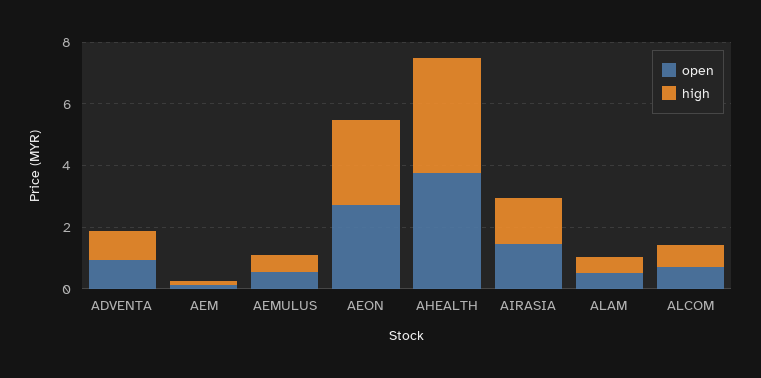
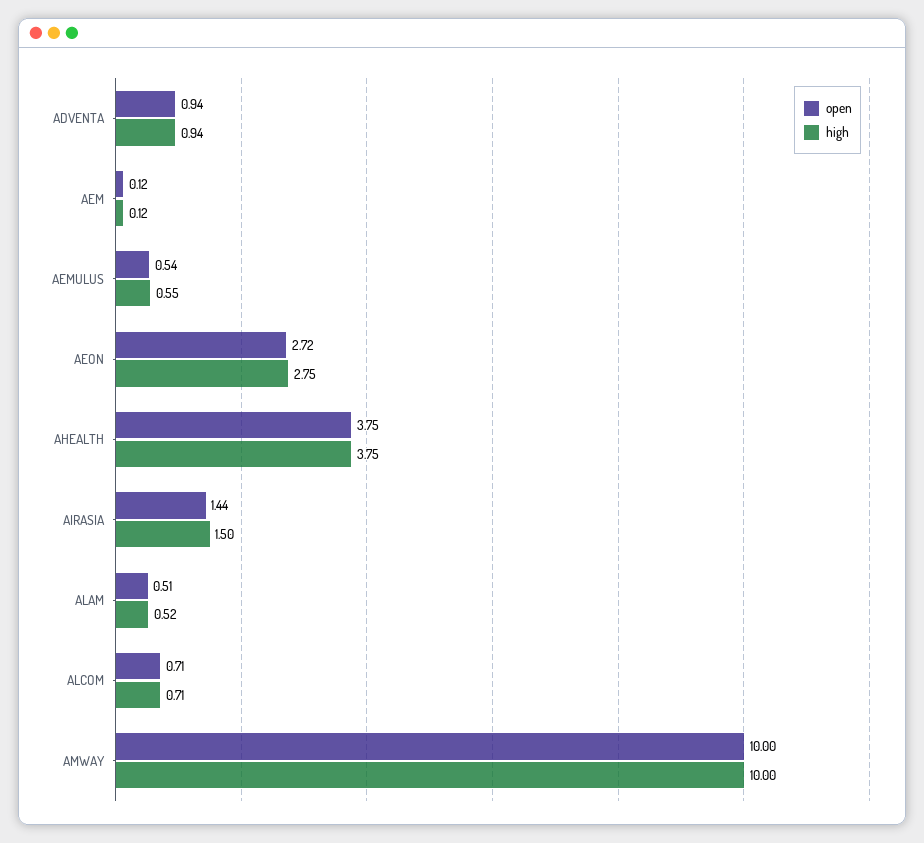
open, AMWAY: none -> 10
high, AMWAY: none -> 10

